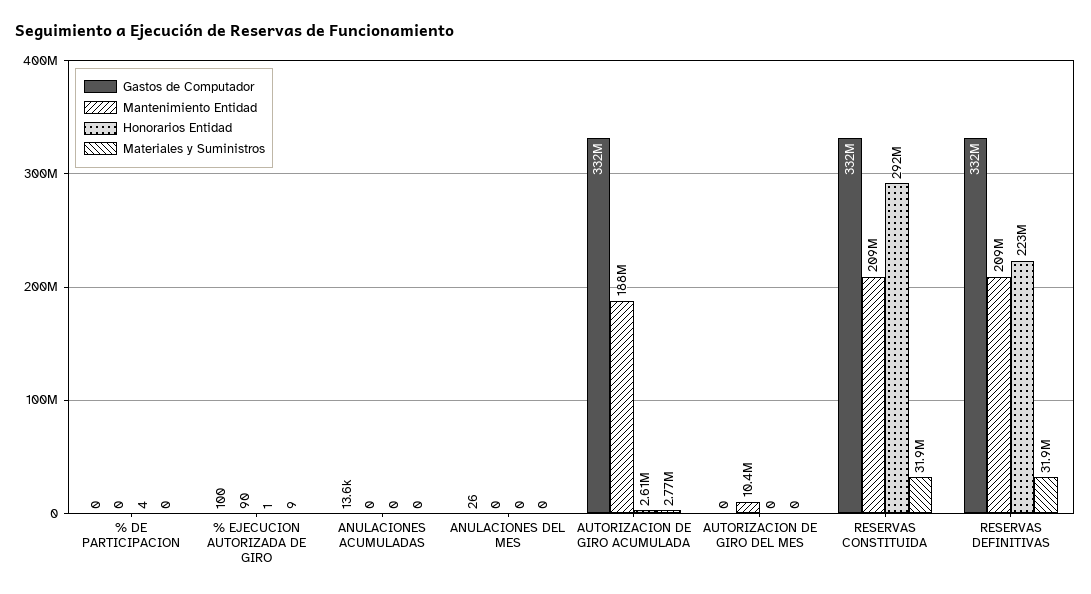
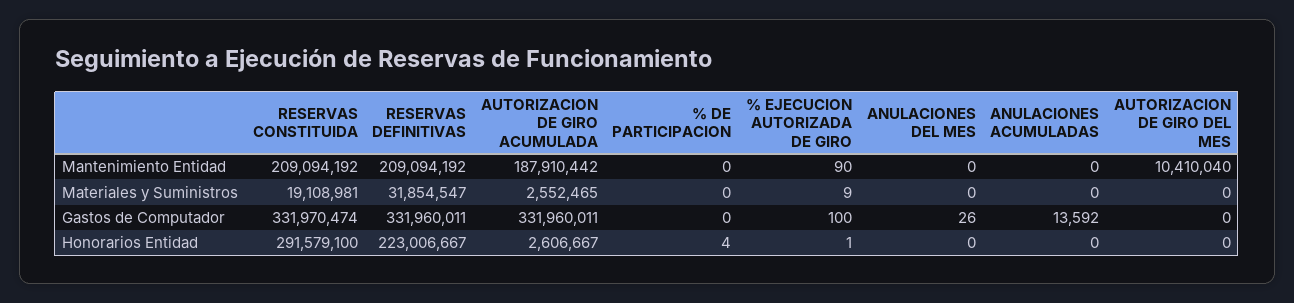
Materiales y Suministros, AUTORIZACION DE GIRO ACUMULADA: 2770000 -> 2552465
Materiales y Suministros, RESERVAS CONSTITUIDA: 31900000 -> 19108981

